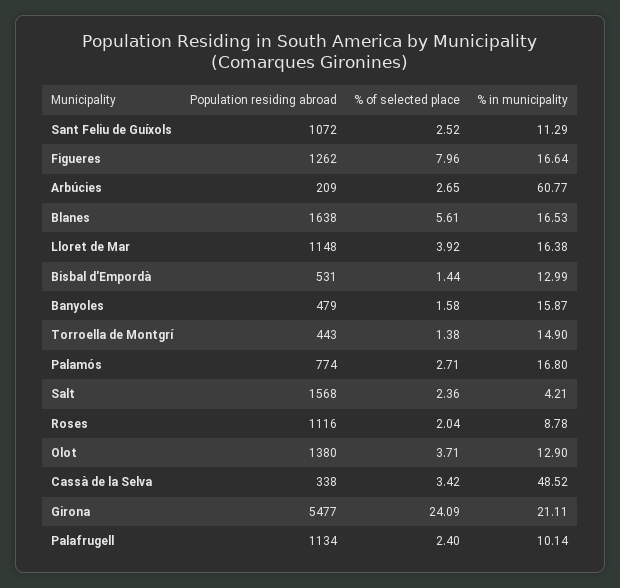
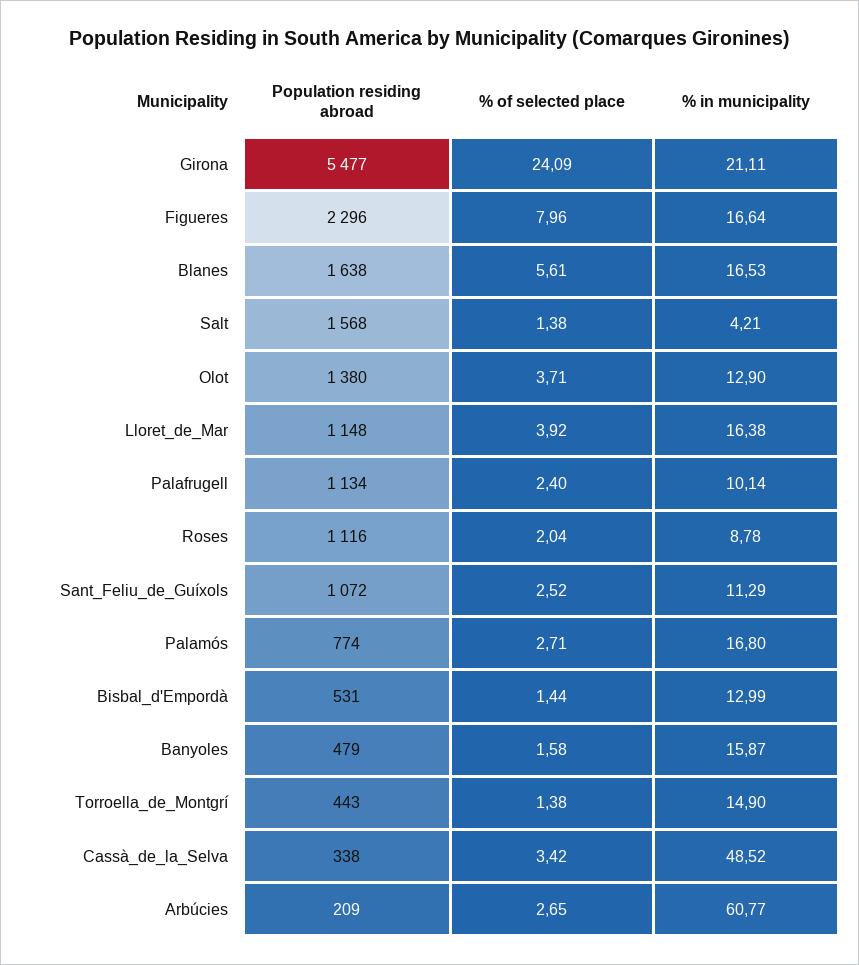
Population residing abroad, Figueres: 1262 -> 2296
% of selected place, Salt: 2.36 -> 1.38

